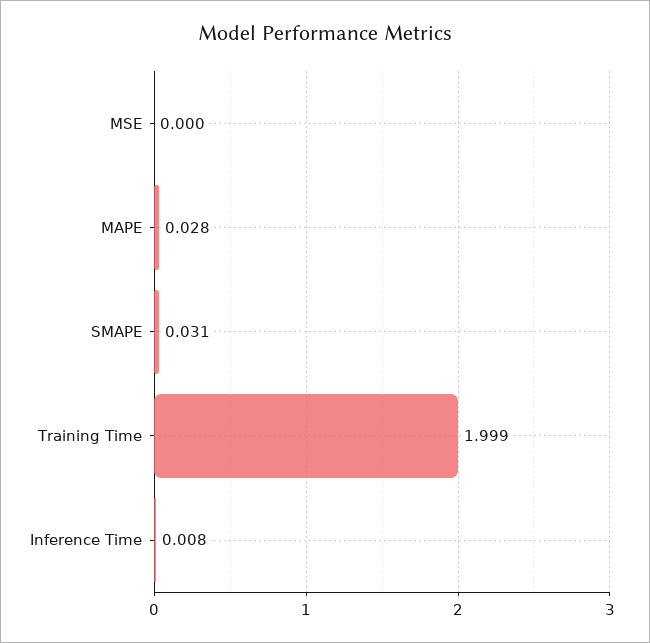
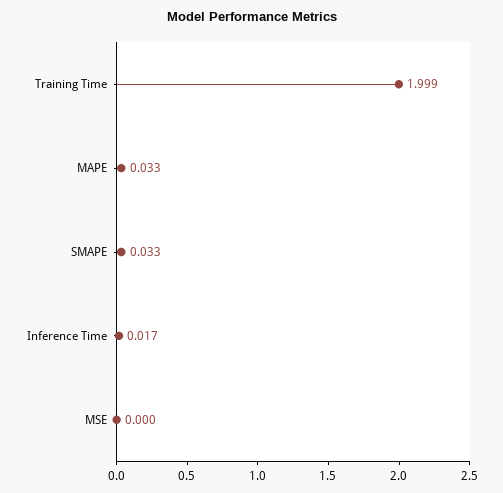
MAPE: 0.028 -> 0.033
SMAPE: 0.031 -> 0.033
Inference Time: 0.008 -> 0.017

